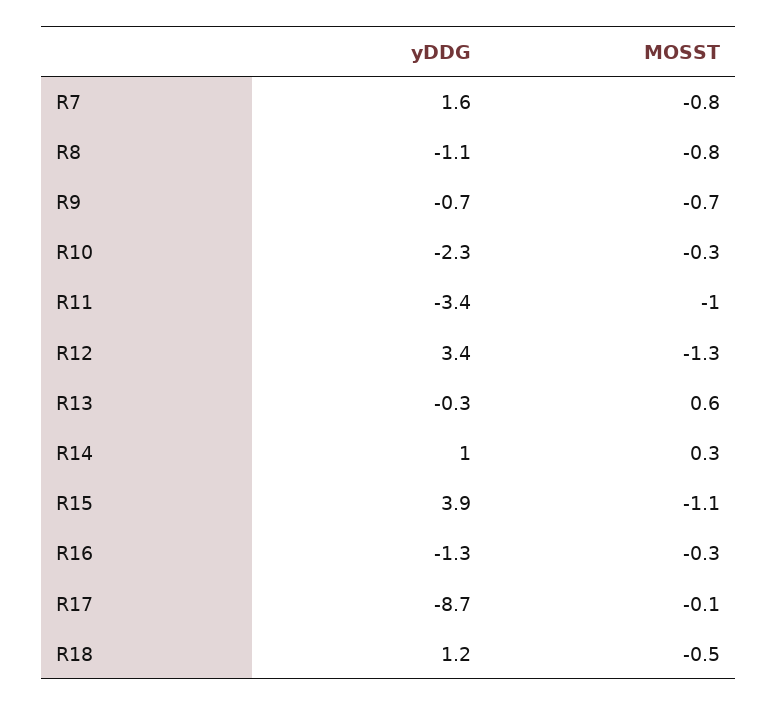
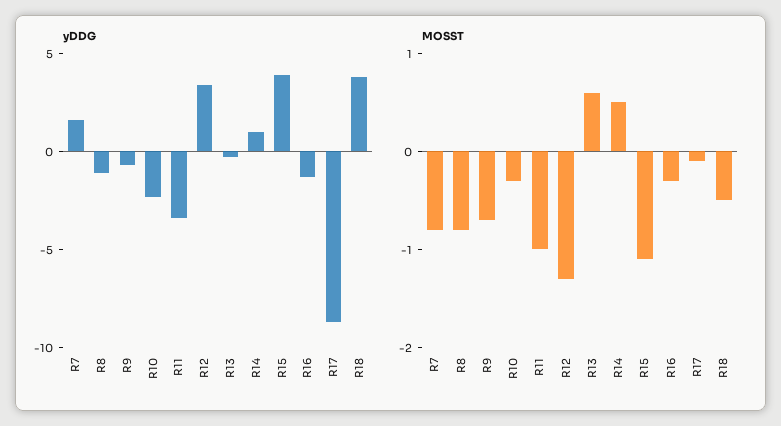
MOSST, R14: 0.3 -> 0.5
yDDG, R18: 1.2 -> 4

